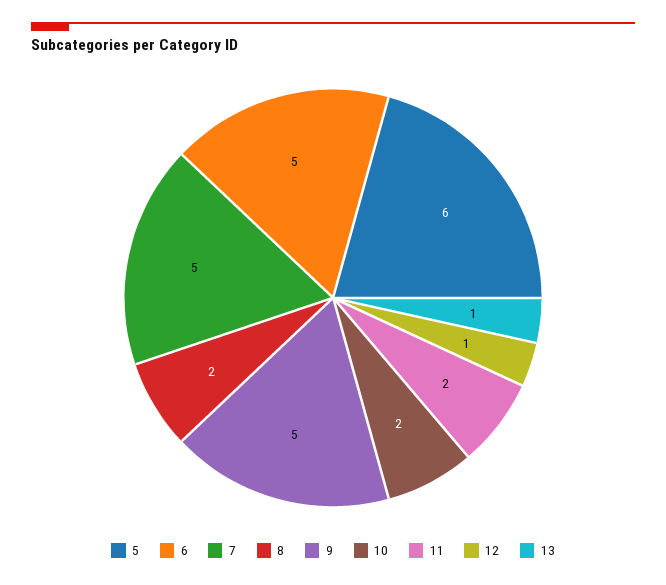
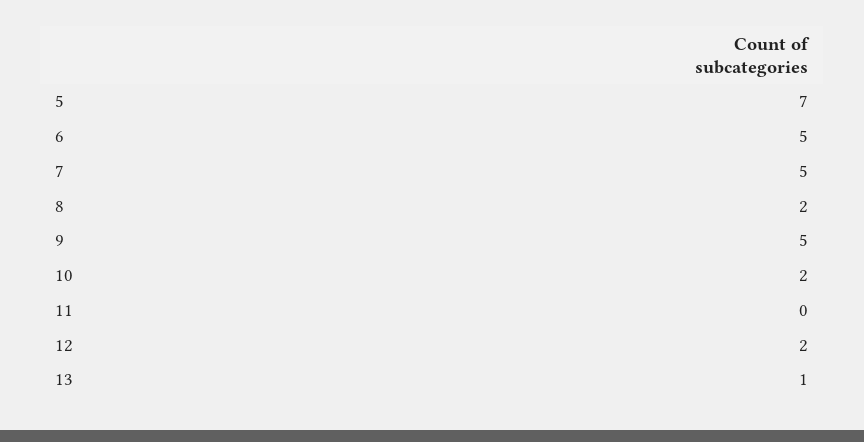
5: 6 -> 7
11: 2 -> 0
12: 1 -> 2

